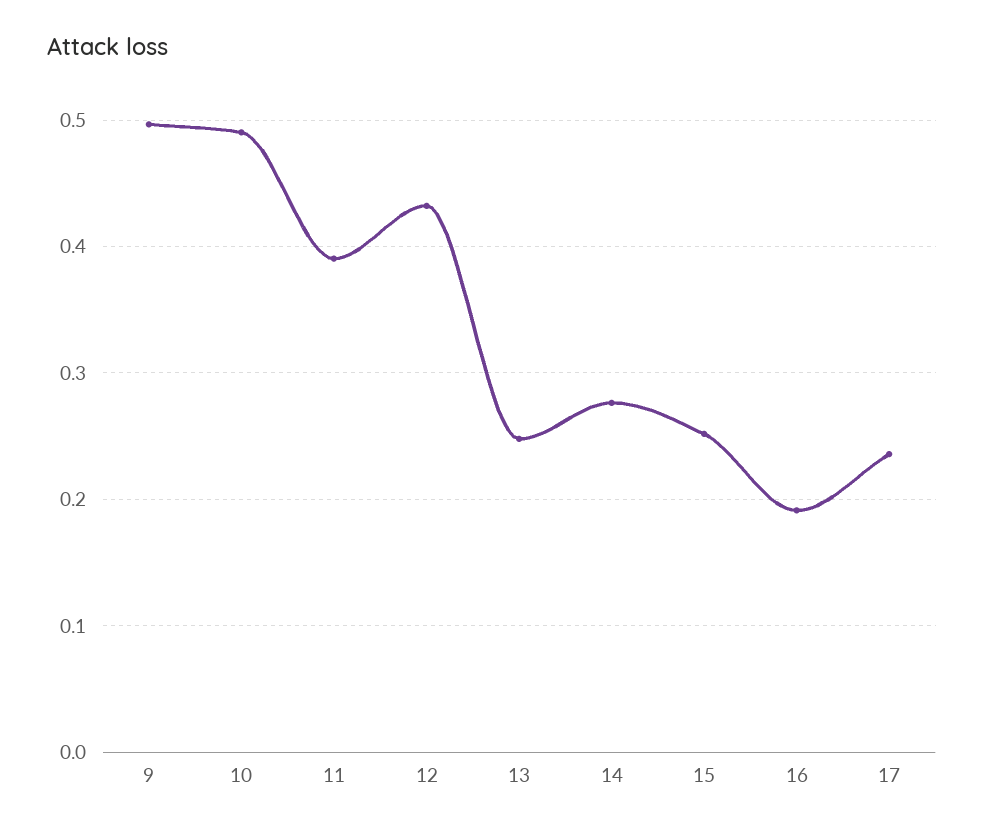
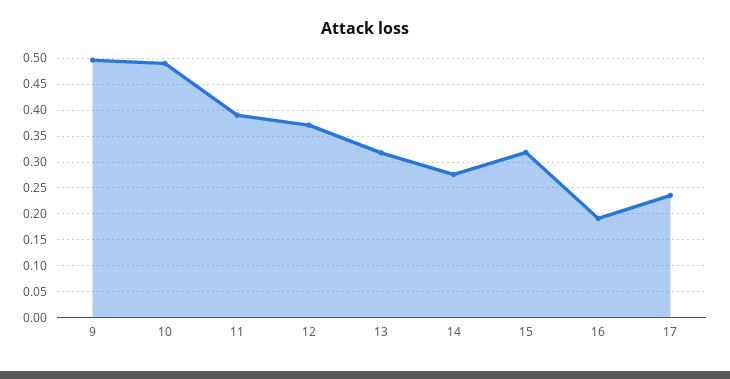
12: 0.43 -> 0.375
13: 0.25 -> 0.325
15: 0.25 -> 0.325

